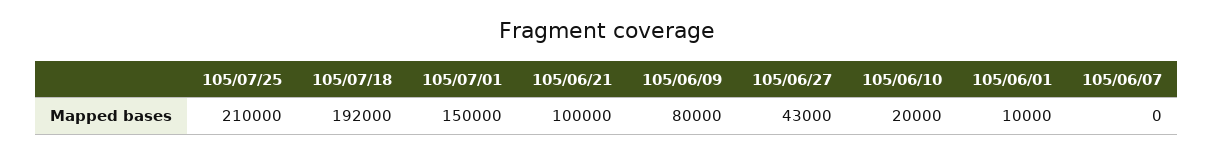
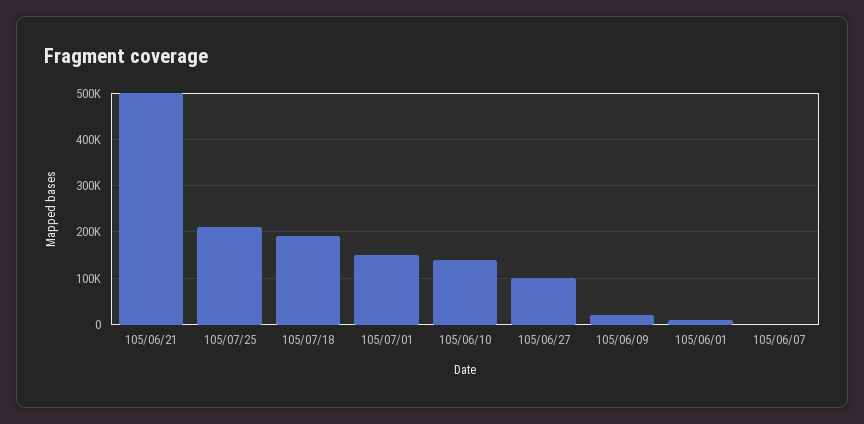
105/06/21: 100000 -> 500000
105/06/09: 80000 -> 20000
105/06/27: 43000 -> 100000
105/06/10: 20000 -> 140000

